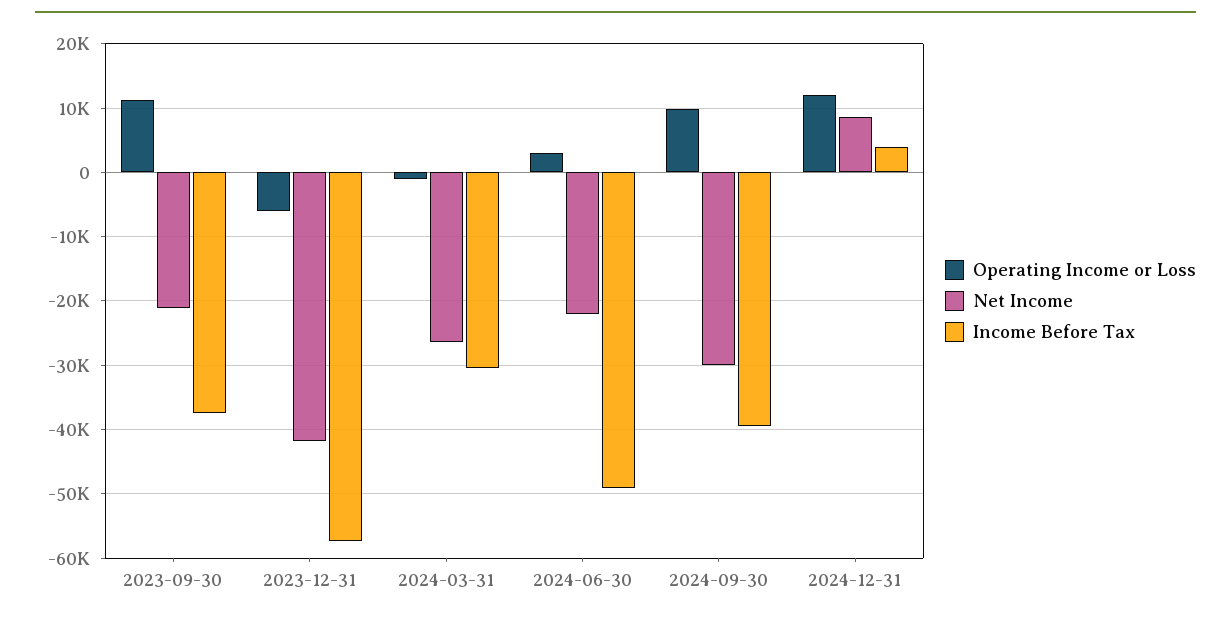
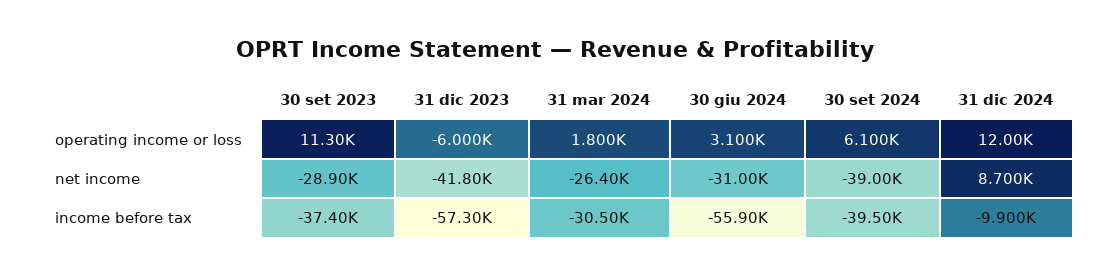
Net Income, 2023-09-30: -21000 -> -28900
Operating Income or Loss, 2024-03-31: -1000 -> 1800
Net Income, 2024-06-30: -22000 -> -31000
Income Before Tax, 2024-06-30: -49000 -> -55900
Operating Income or Loss, 2024-09-30: 10000 -> 6100
Net Income, 2024-09-30: -30000 -> -39000
Income Before Tax, 2024-12-31: 4000 -> -9900

